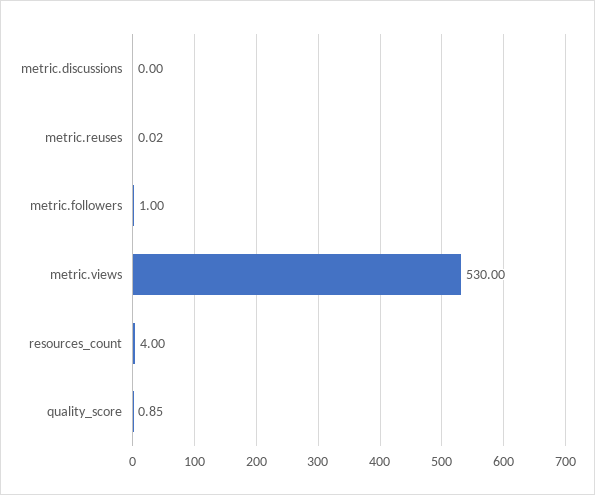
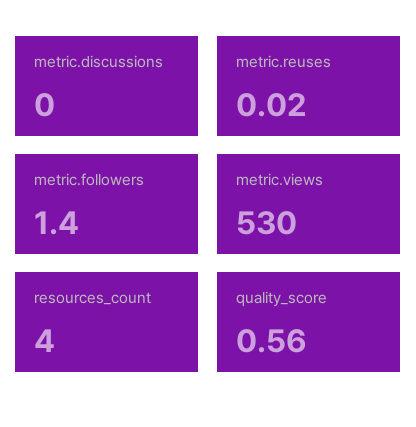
metric.followers: 1 -> 1.4
quality_score: 0.85 -> 0.56

